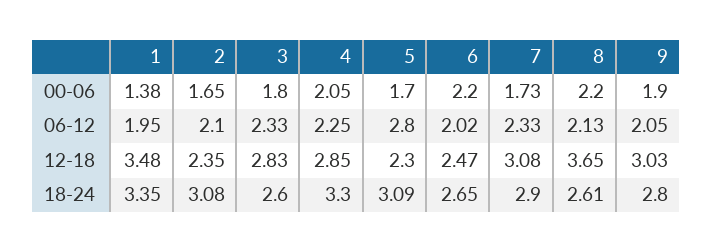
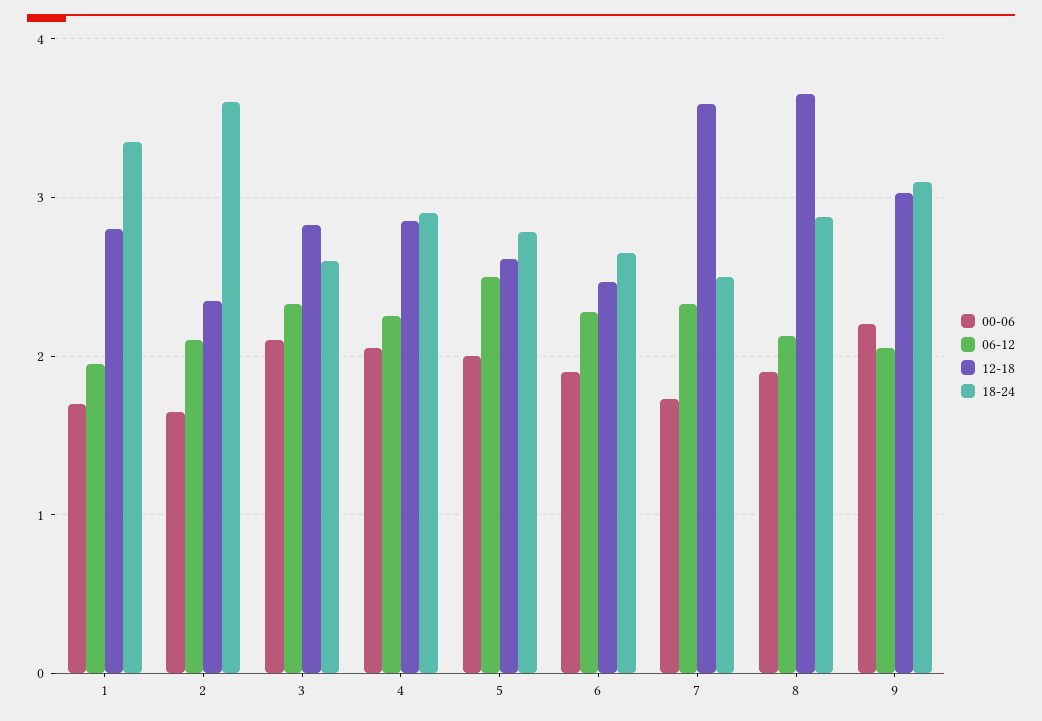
00-06, 1: 1.38 -> 1.7
00-06, 3: 1.8 -> 2.1
00-06, 5: 1.7 -> 2
00-06, 6: 2.2 -> 1.9
00-06, 8: 2.2 -> 1.9
00-06, 9: 1.9 -> 2.2
06-12, 5: 2.8 -> 2.5
06-12, 6: 2.02 -> 2.3
12-18, 1: 3.48 -> 2.8
12-18, 5: 2.3 -> 2.6
12-18, 7: 3.08 -> 3.6
18-24, 2: 3.08 -> 3.6
18-24, 4: 3.3 -> 2.9
18-24, 5: 3.09 -> 2.8
18-24, 7: 2.9 -> 2.5
18-24, 8: 2.61 -> 2.9
18-24, 9: 2.8 -> 3.1

